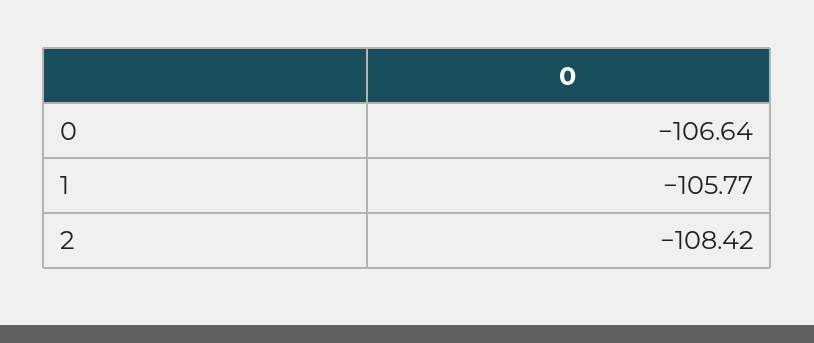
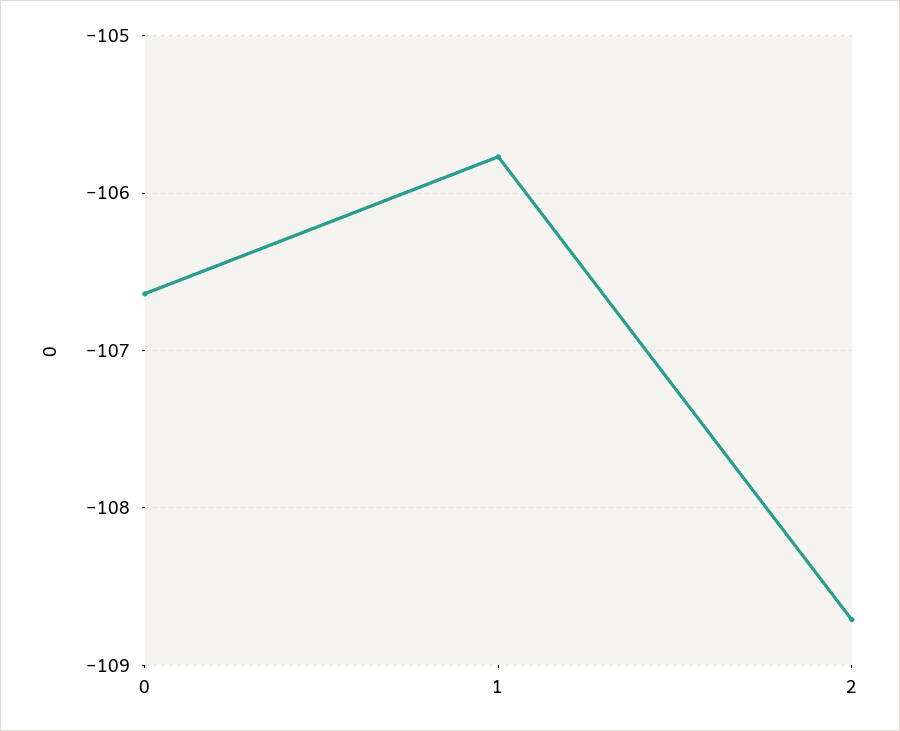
2: -108.42 -> -108.7

